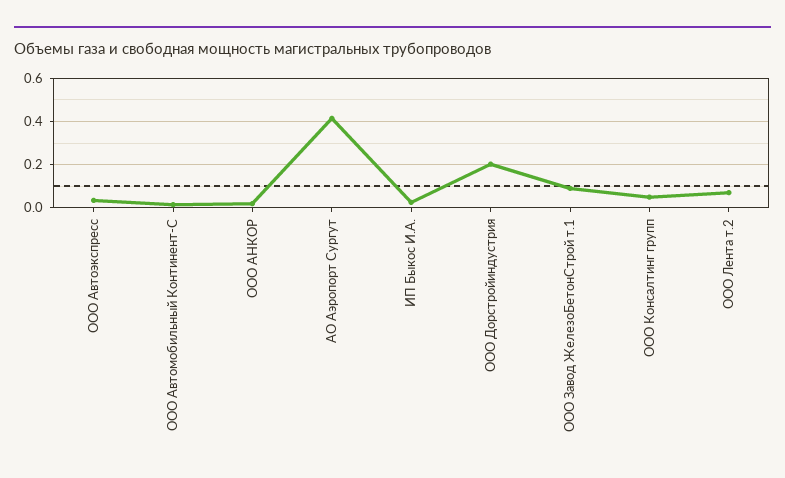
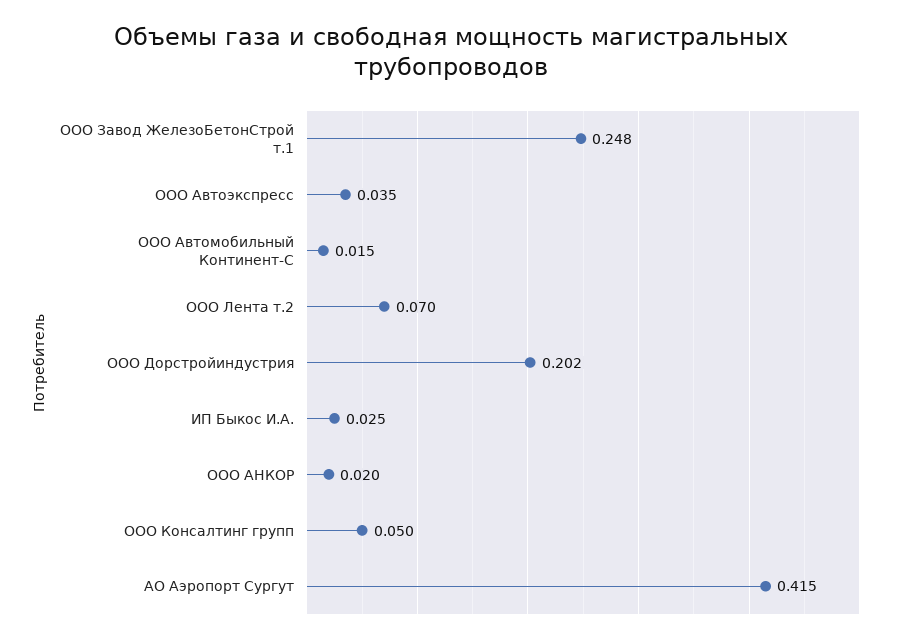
ООО Завод ЖелезоБетонСтрой т.1: 0.1 -> 0.248

